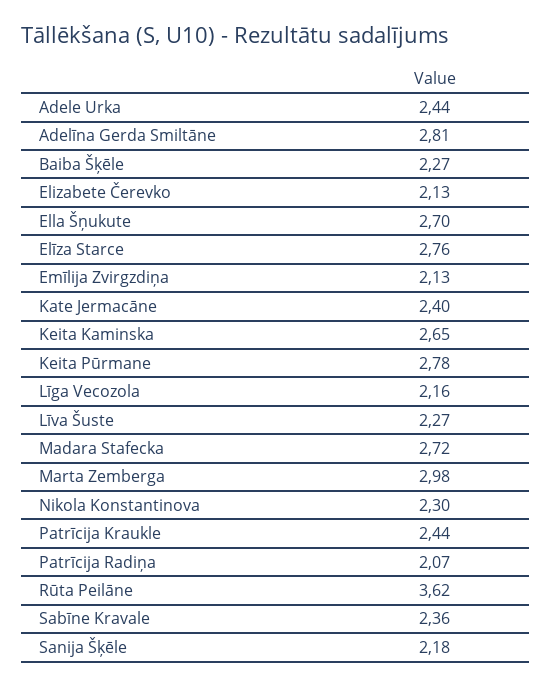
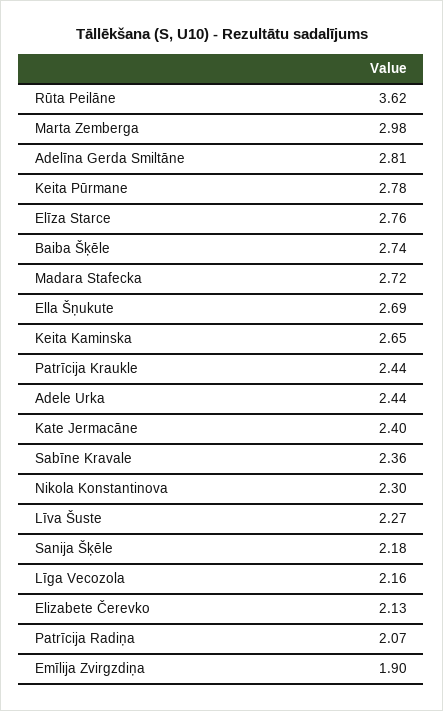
Baiba Šķēle: 2.27 -> 2.74
Ella Šņukute: 2.7 -> 2.69
Emīlija Zvirgzdiņa: 2.13 -> 1.9

